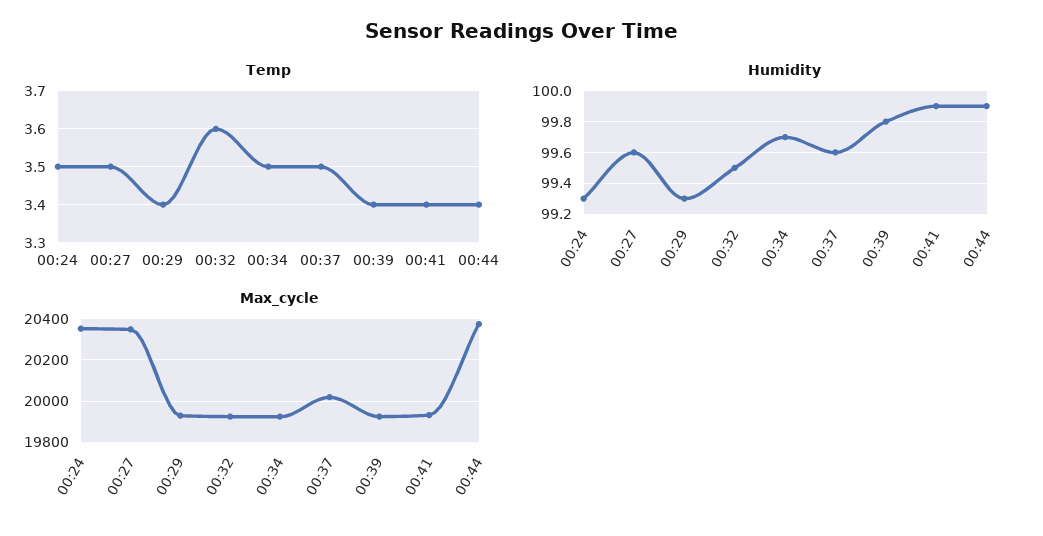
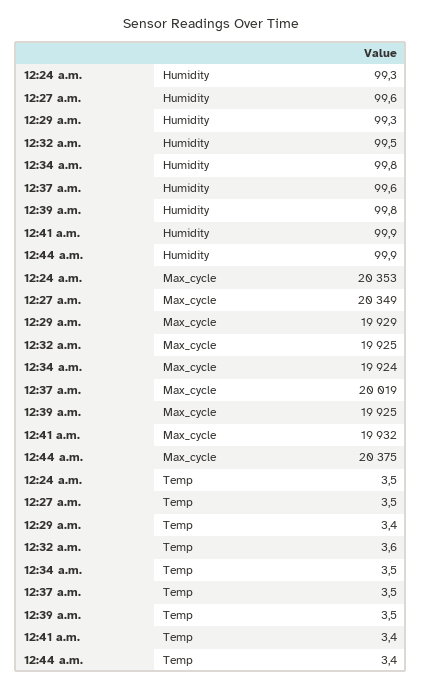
Temp, 00:39: 3.4 -> 3.5
Humidity, 00:34: 99.7 -> 99.8

